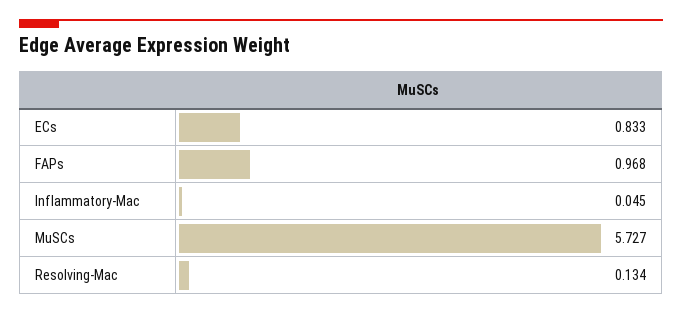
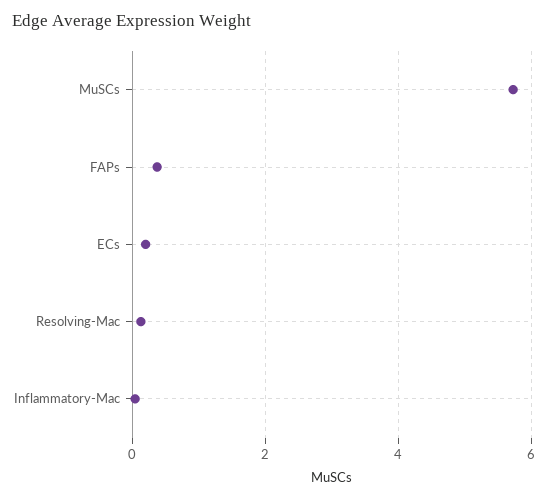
ECs: 0.833 -> 0.2
FAPs: 0.968 -> 0.4

